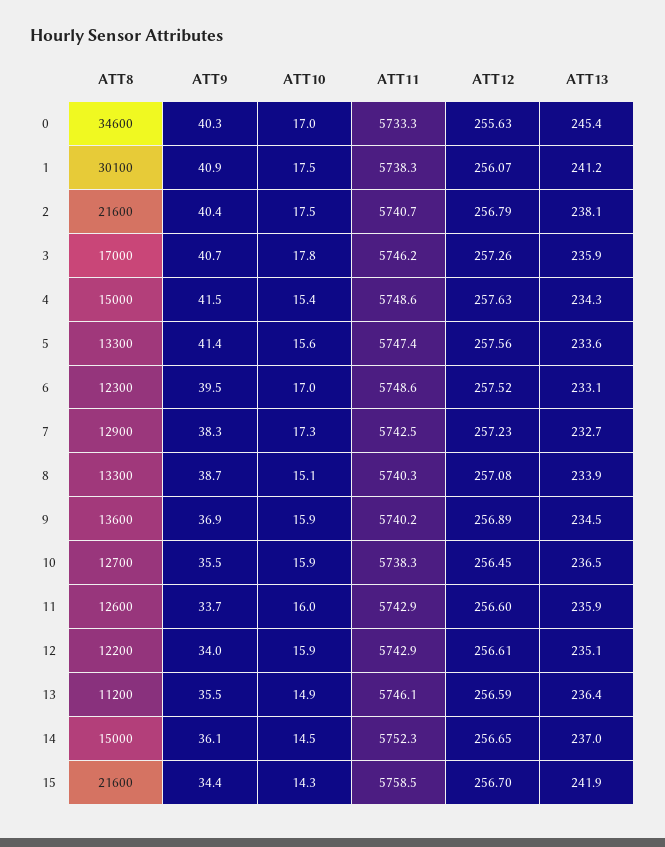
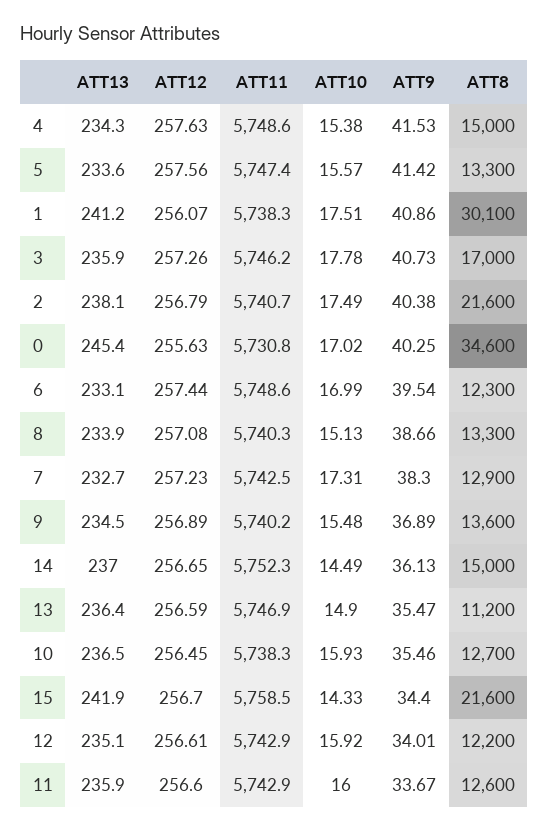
ATT11, 0: 5733.3 -> 5730.8
ATT12, 6: 257.52 -> 257.44
ATT10, 9: 15.9 -> 15.48
ATT11, 13: 5746.1 -> 5746.9

